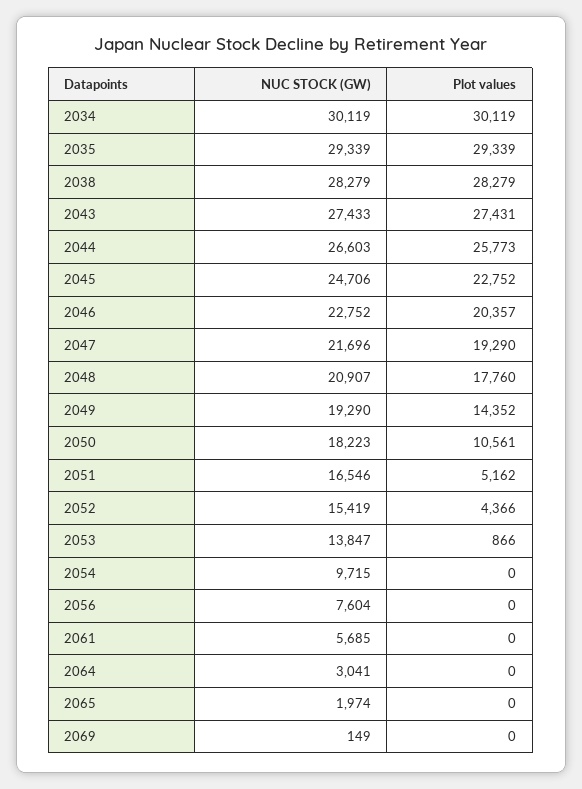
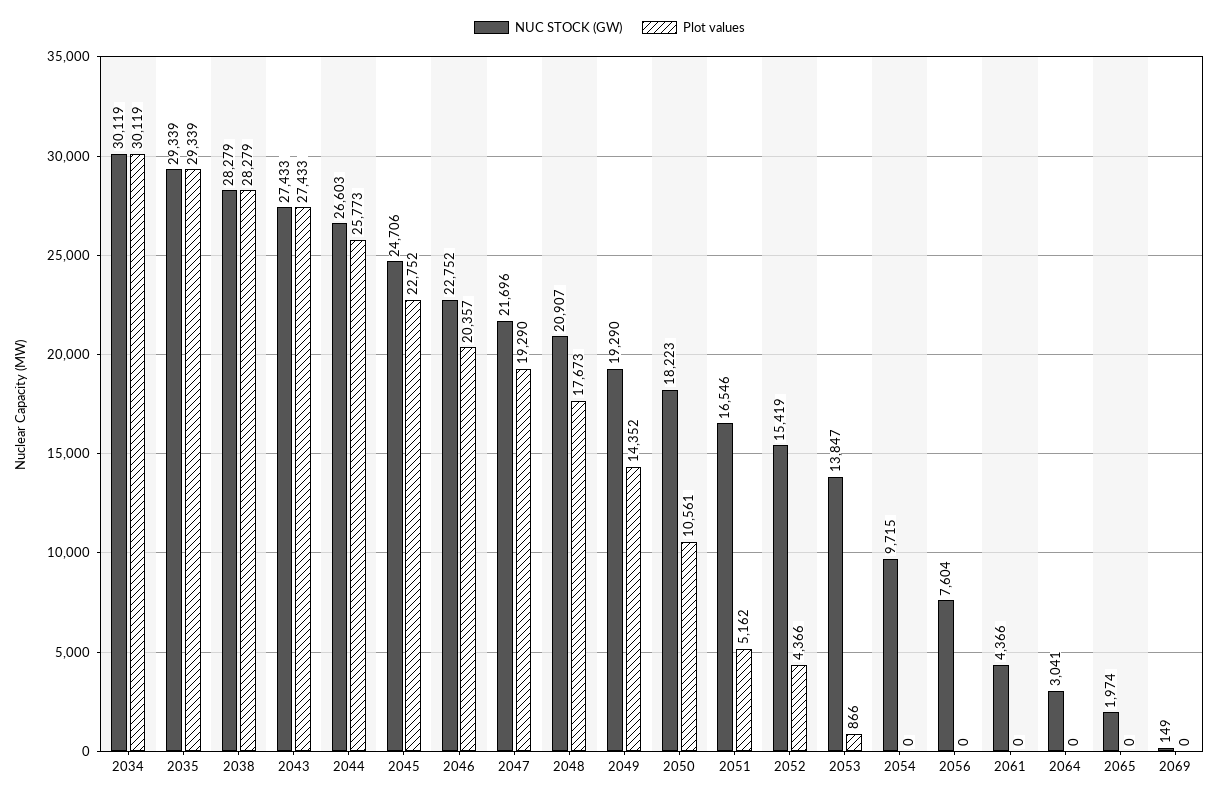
Plot values, 2043: 27431 -> 27433
Plot values, 2048: 17760 -> 17673
NUC STOCK (GW), 2061: 5685 -> 4366

